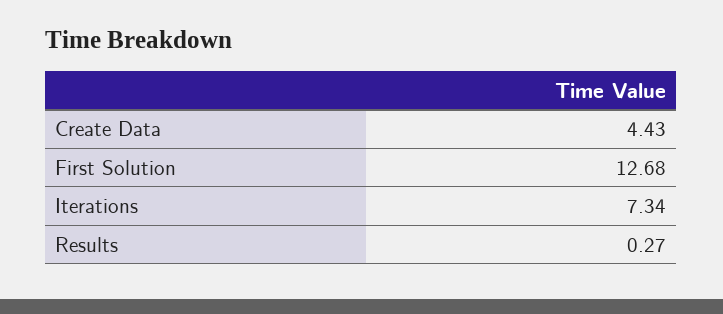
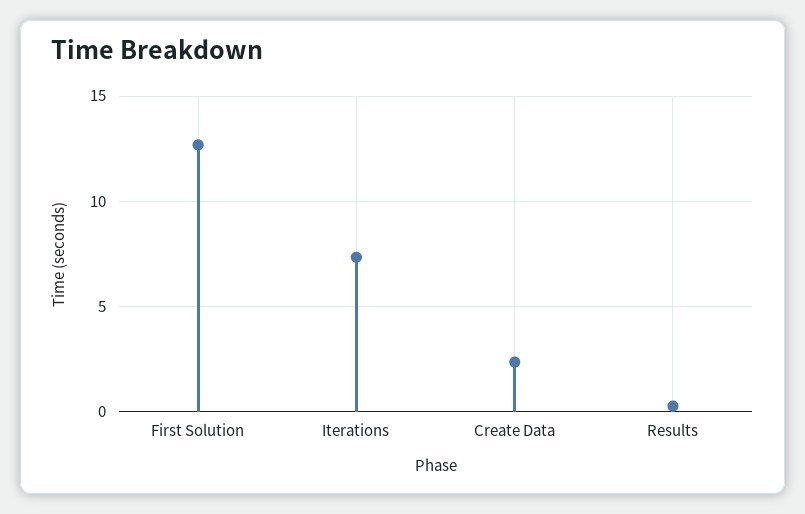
Create Data: 4.43 -> 2.5

